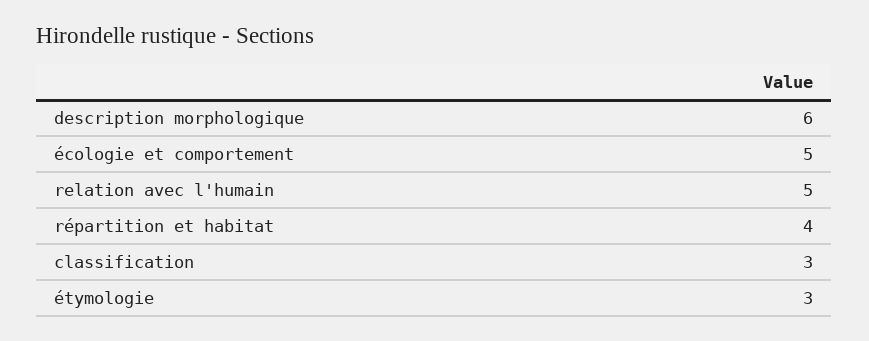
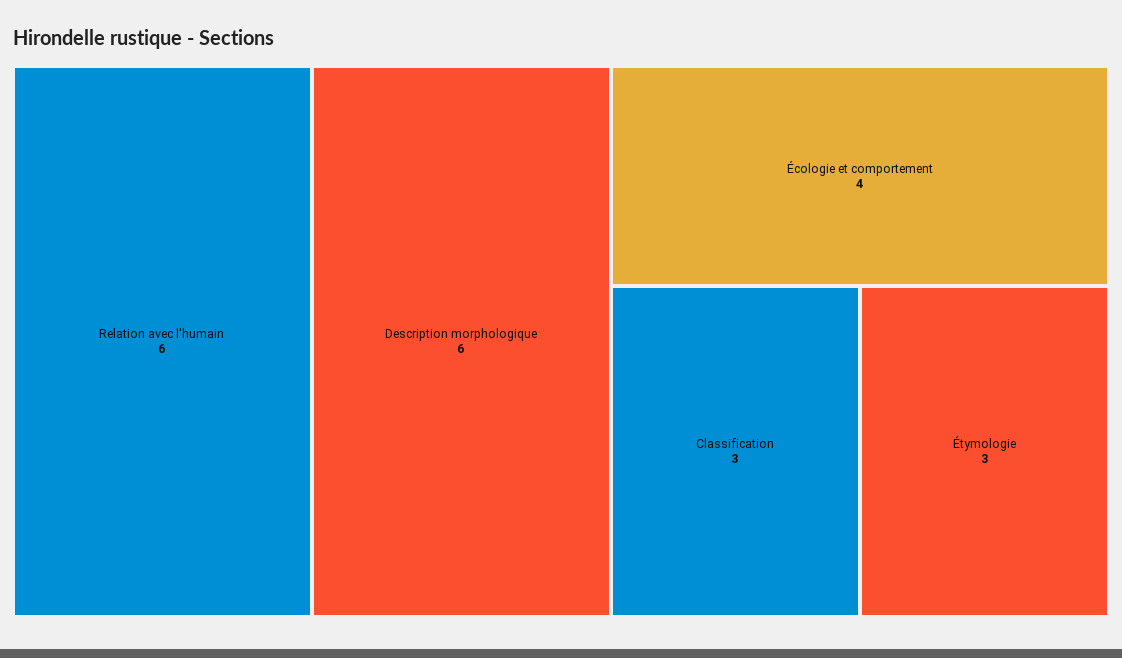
écologie et comportement: 5 -> 4
relation avec l'humain: 5 -> 6
répartition et habitat: 4 -> none

